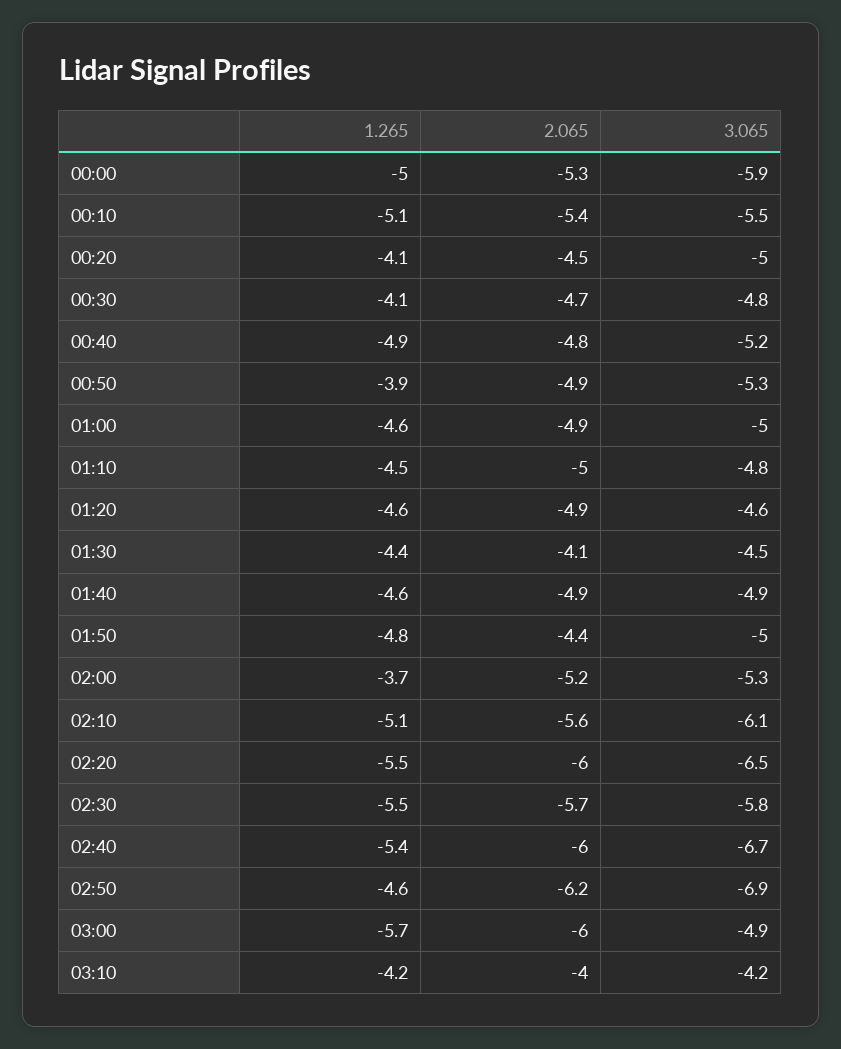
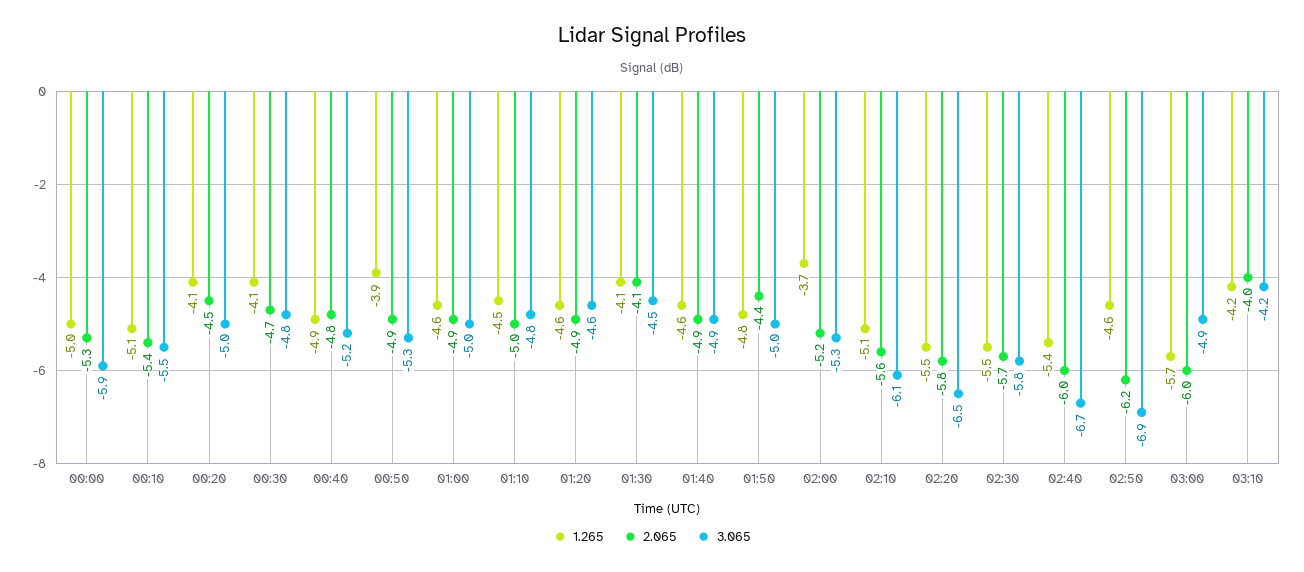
1.265, 01:30: -4.4 -> -4.1
2.065, 02:20: -6 -> -5.8

